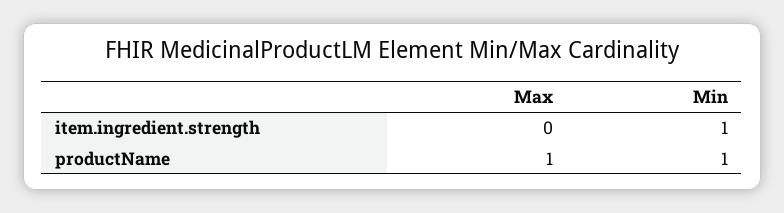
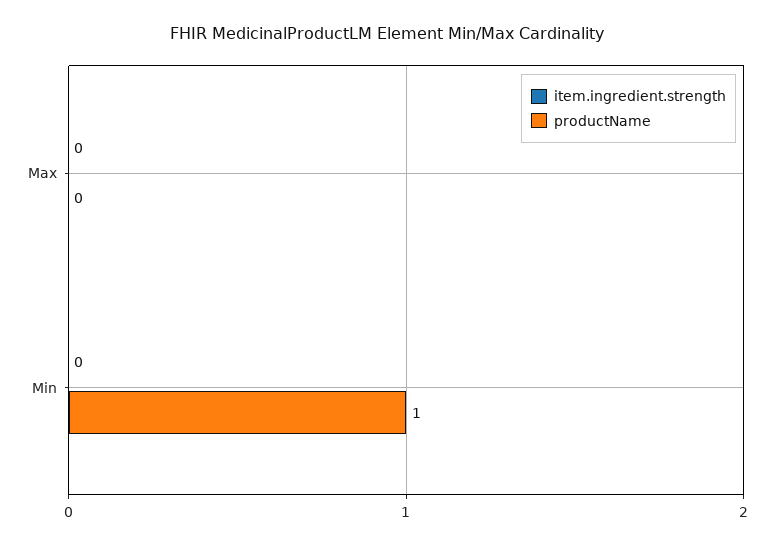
item.ingredient.strength, Min: 1 -> 0
productName, Max: 1 -> 0

